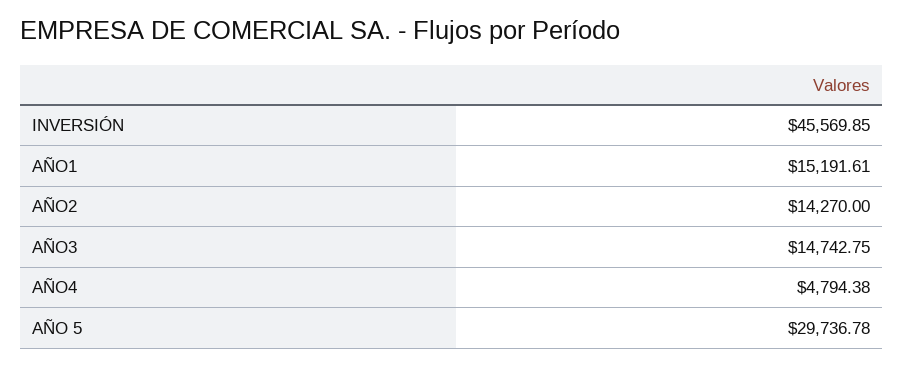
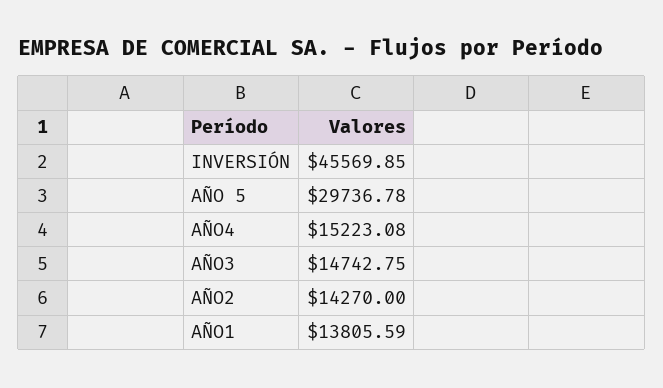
AÑO1: 15191.61 -> 13805.59
AÑO4: 4794.38 -> 15223.08

